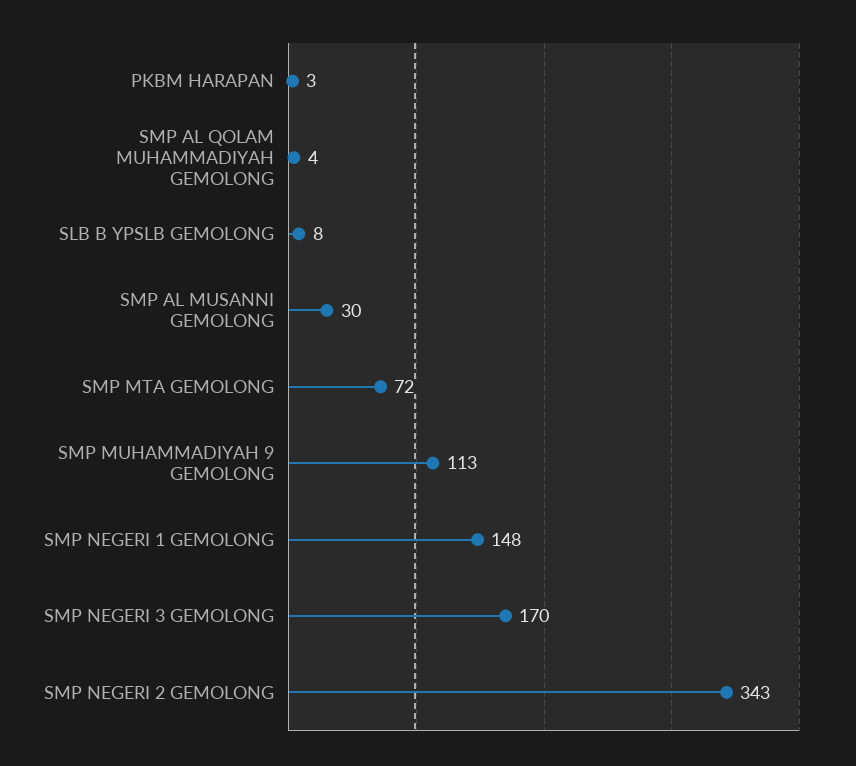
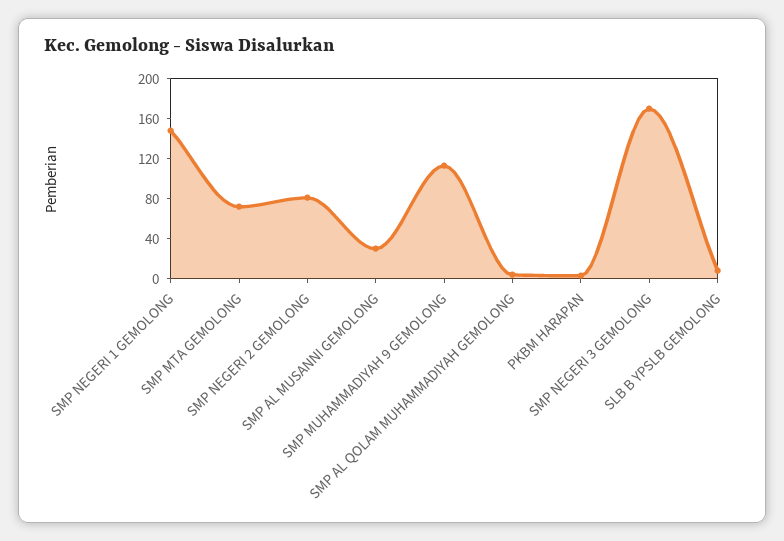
SMP NEGERI 2 GEMOLONG: 343 -> 80

